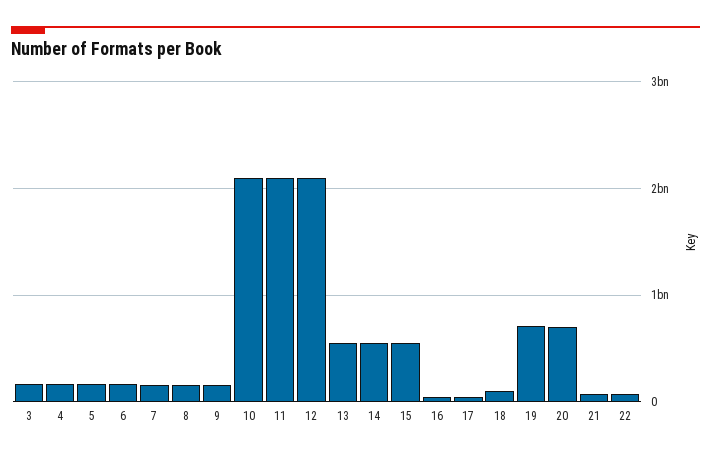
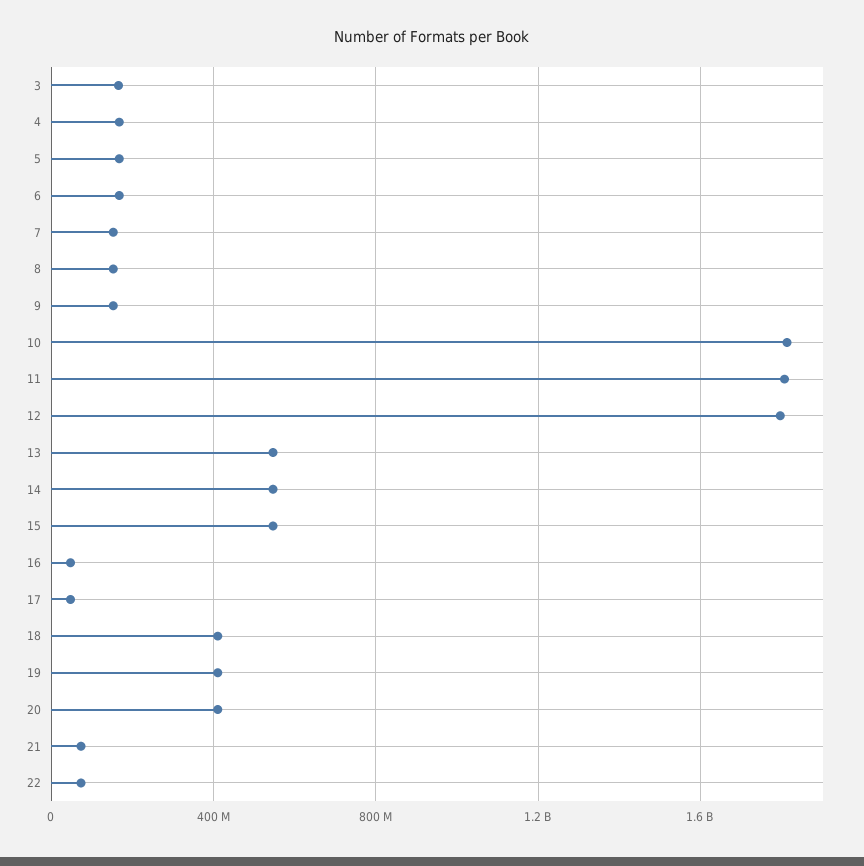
10: 2100000000 -> 1800000000
11: 2100000000 -> 1800000000
12: 2100000000 -> 1800000000
18: 100000000 -> 400000000
19: 700000000 -> 400000000
20: 700000000 -> 400000000

